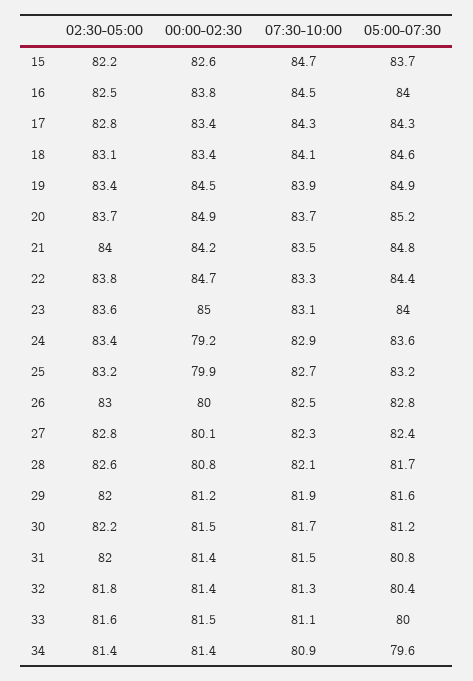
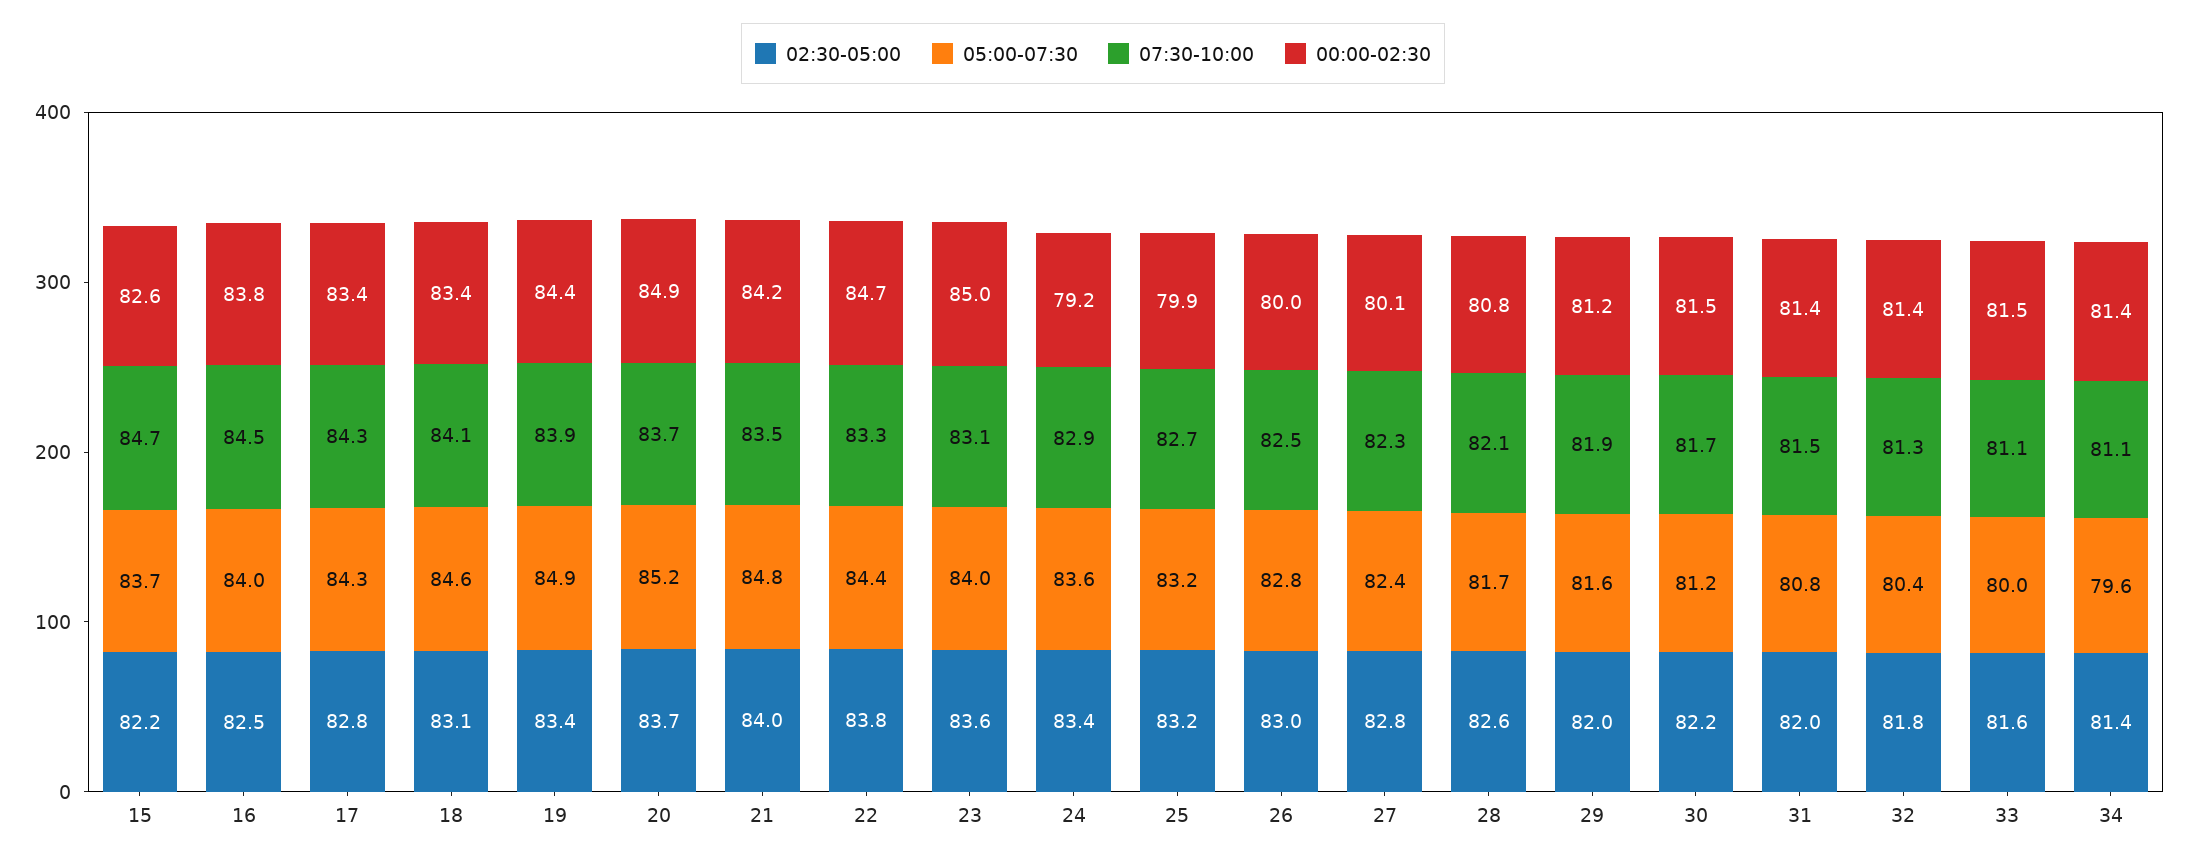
00:00-02:30, 19: 84.5 -> 84.4
07:30-10:00, 34: 80.9 -> 81.1

